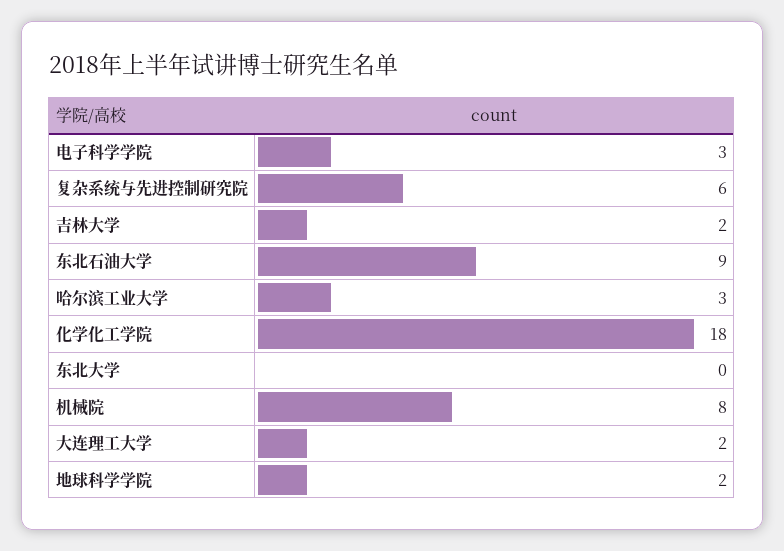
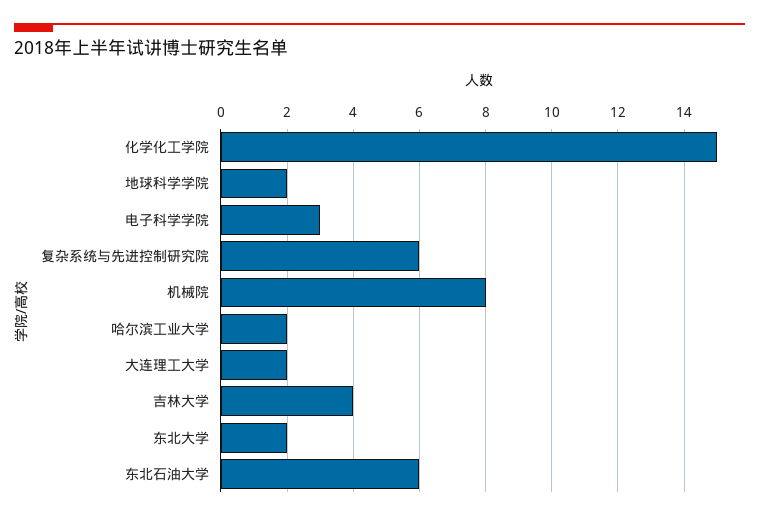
吉林大学: 2 -> 4
东北石油大学: 9 -> 6
哈尔滨工业大学: 3 -> 2
化学化工学院: 18 -> 15
东北大学: 0 -> 2

